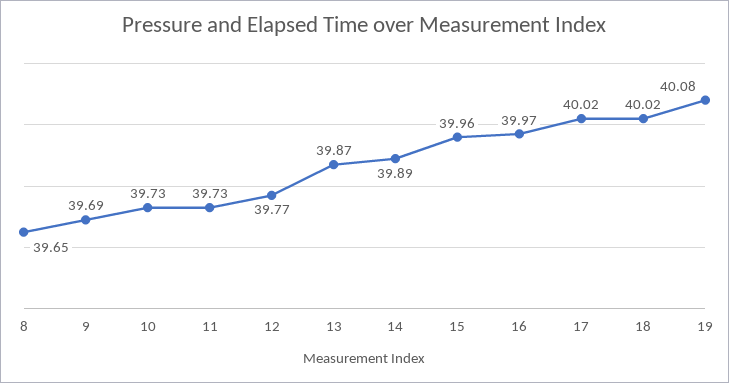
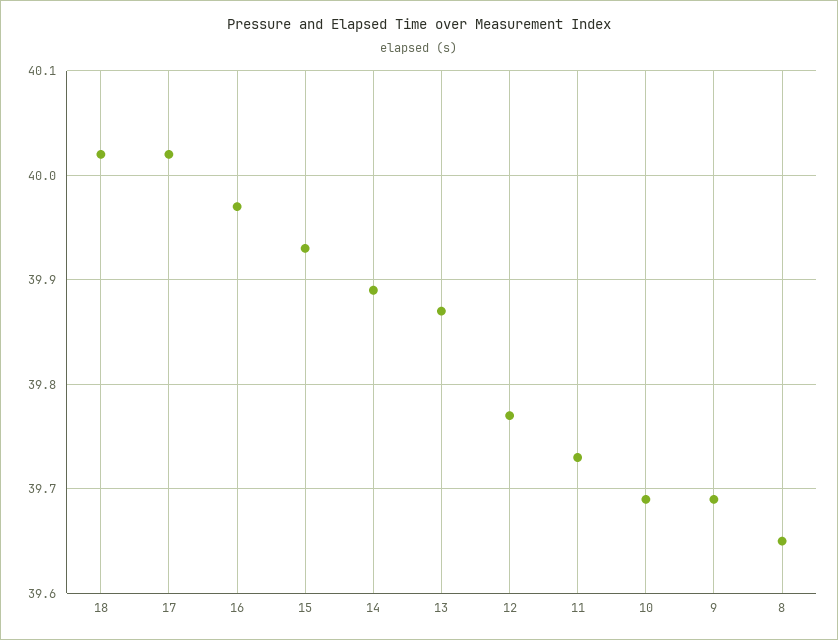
10: 39.73 -> 39.69
15: 39.96 -> 39.93
19: 40.08 -> none

